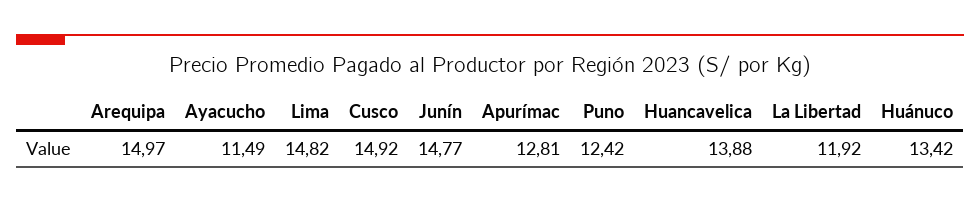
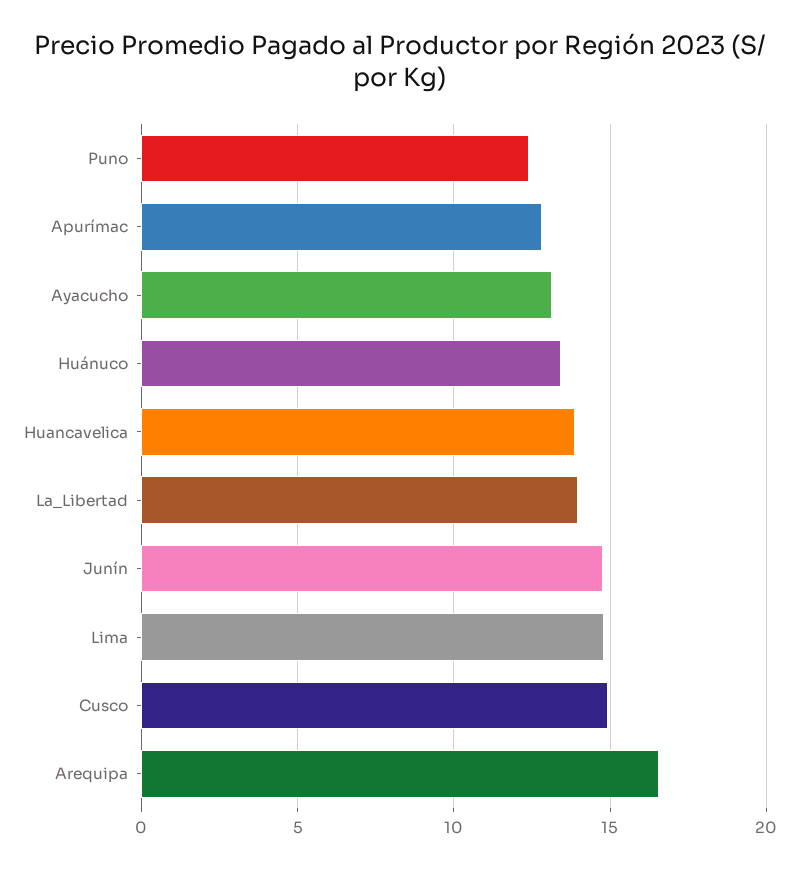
Arequipa: 14.97 -> 16.5
Ayacucho: 11.49 -> 13
La Libertad: 11.92 -> 14

